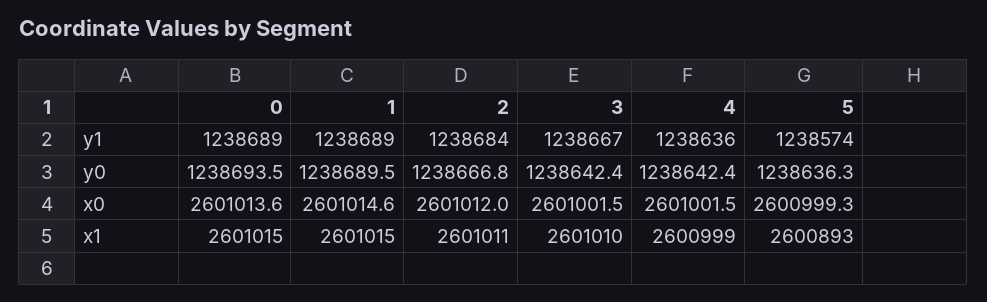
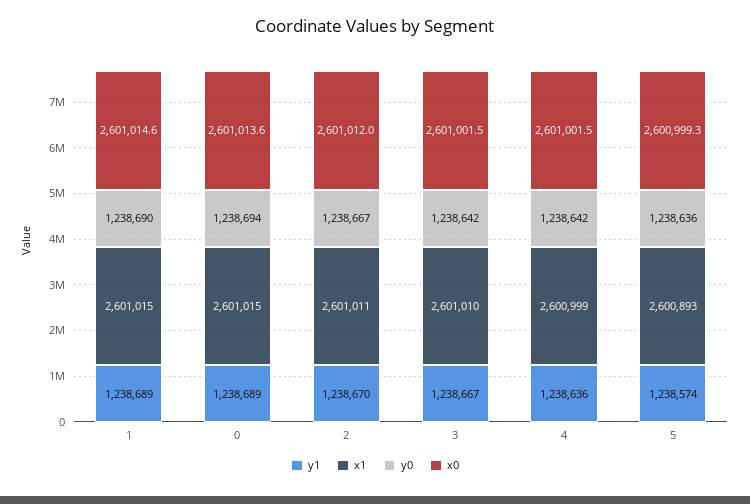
y1, 2: 1238684 -> 1238670

